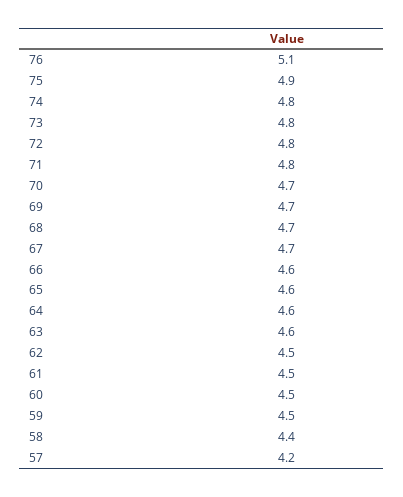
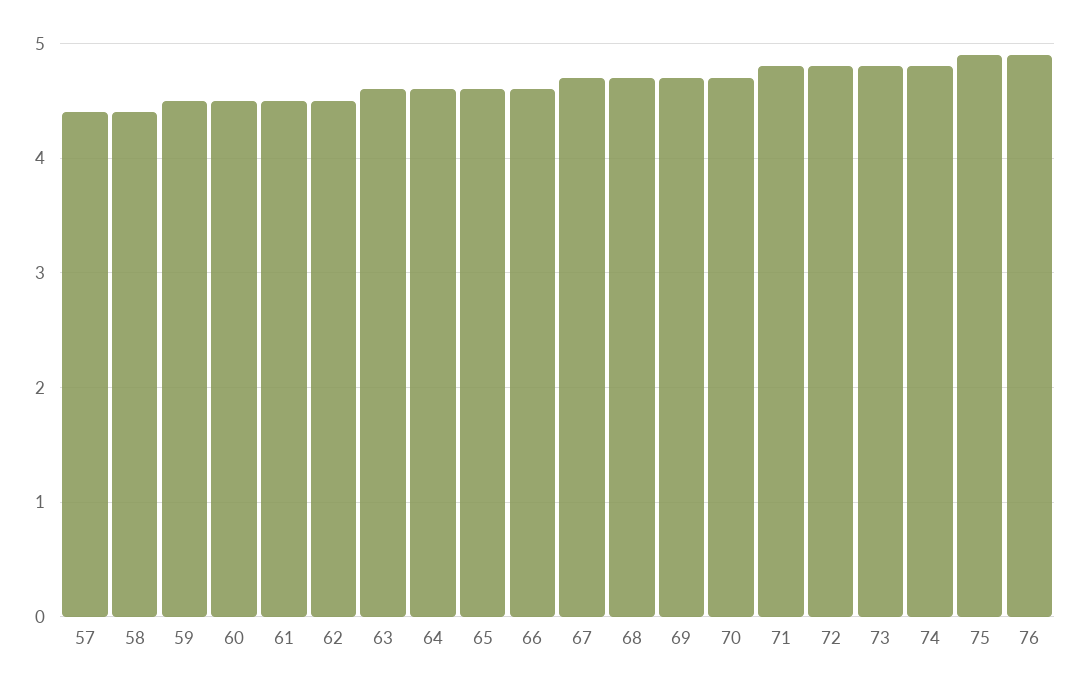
76: 5.1 -> 4.9
57: 4.2 -> 4.4

